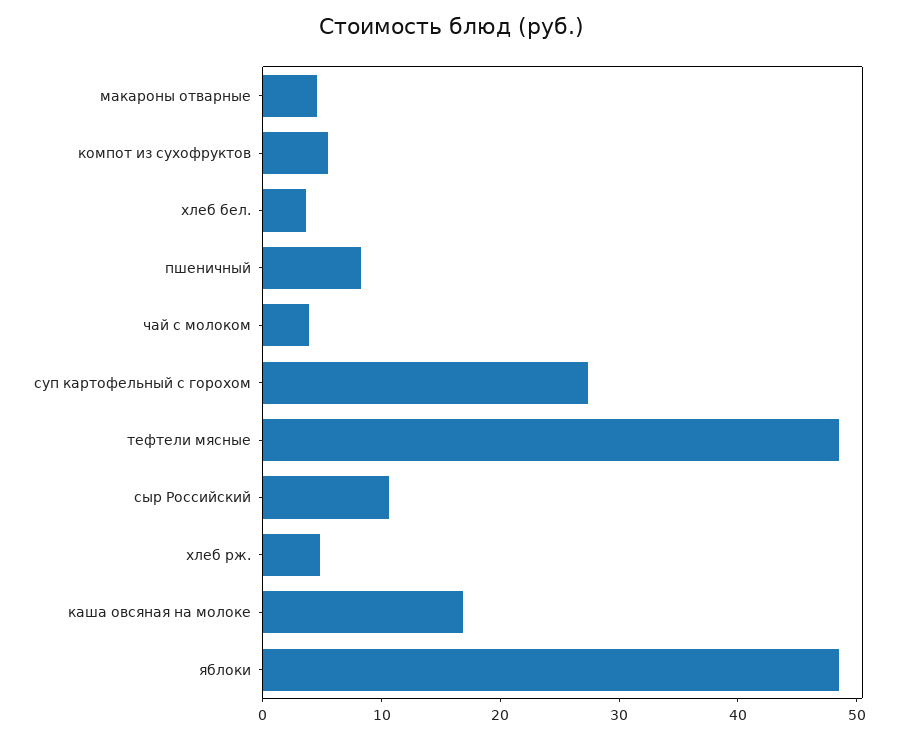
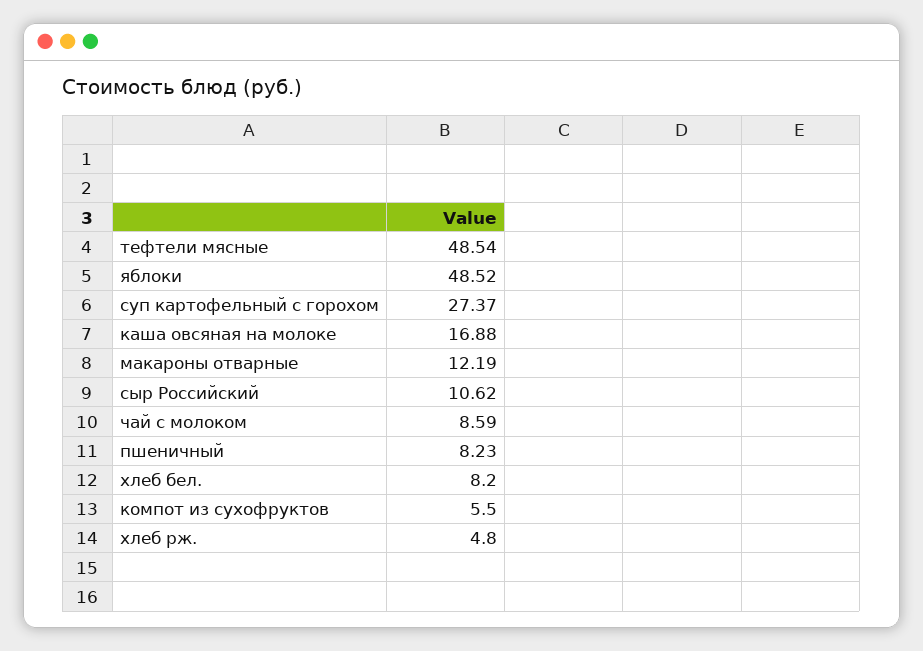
макароны отварные: 4 -> 12.19
хлеб бел.: 4 -> 8.2
чай с молоком: 4 -> 8.59

